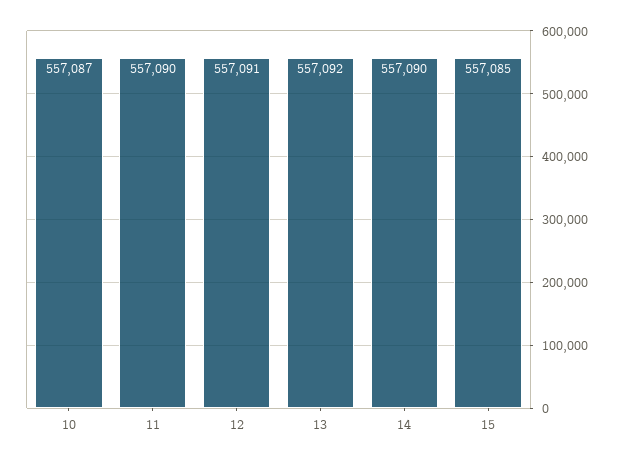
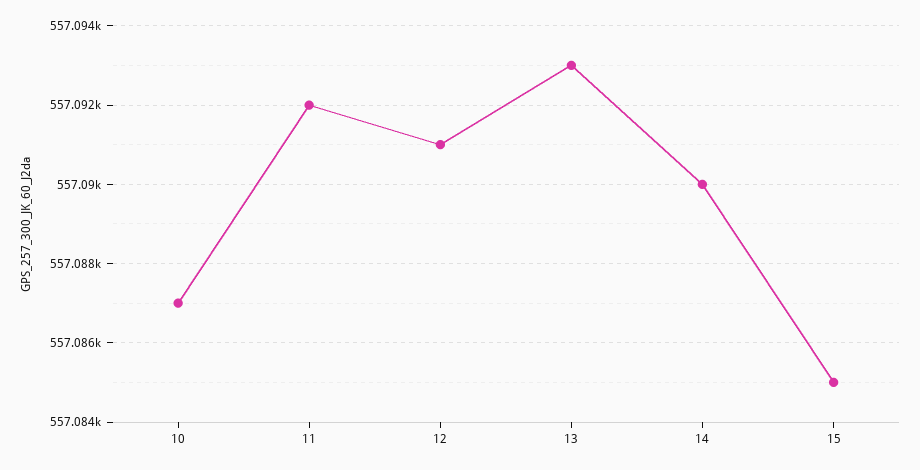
11: 557090 -> 557092
13: 557092 -> 557093

